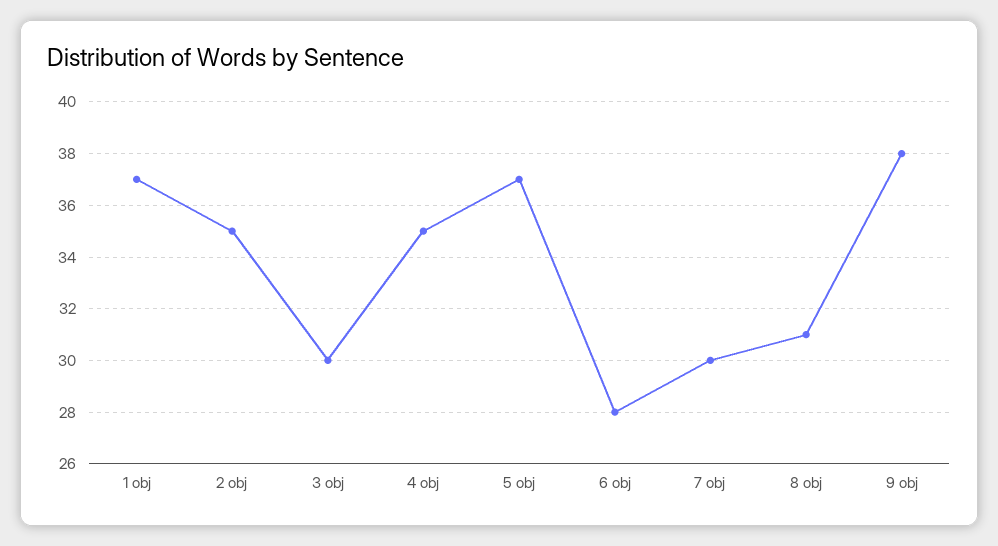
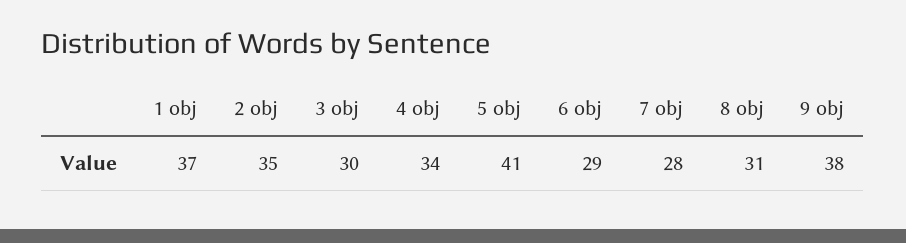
4 obj: 35 -> 34
5 obj: 37 -> 41
6 obj: 28 -> 29
7 obj: 30 -> 28

